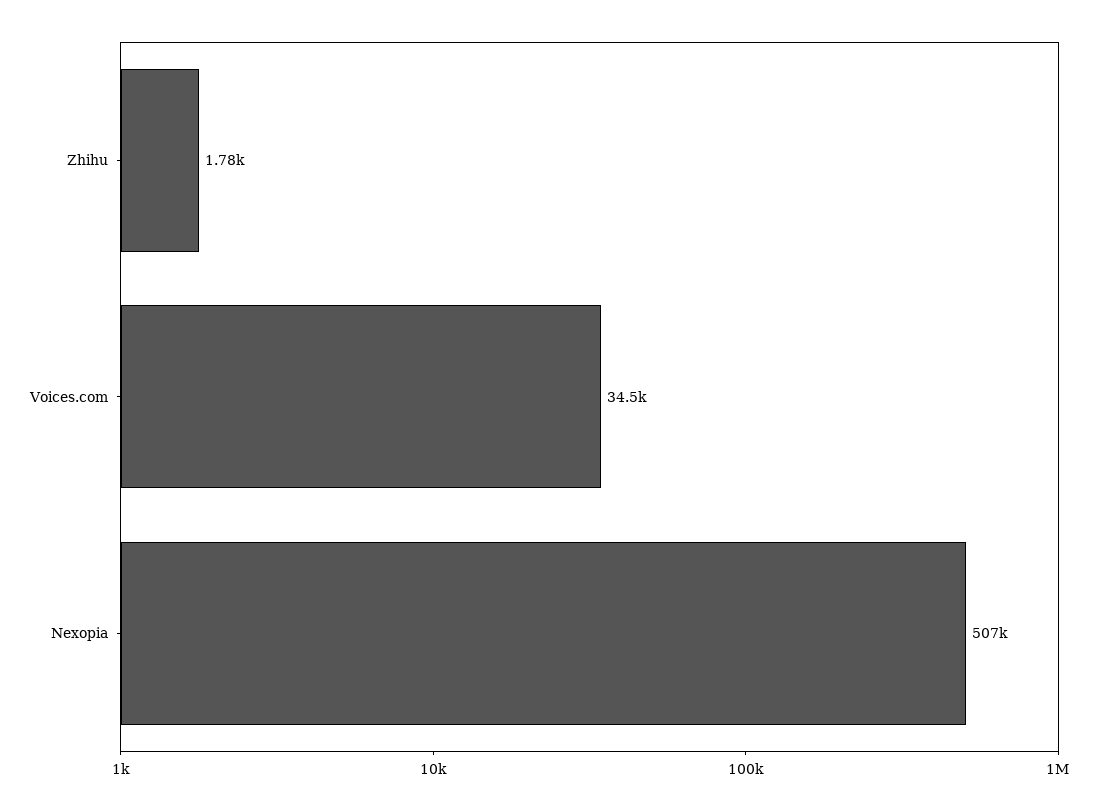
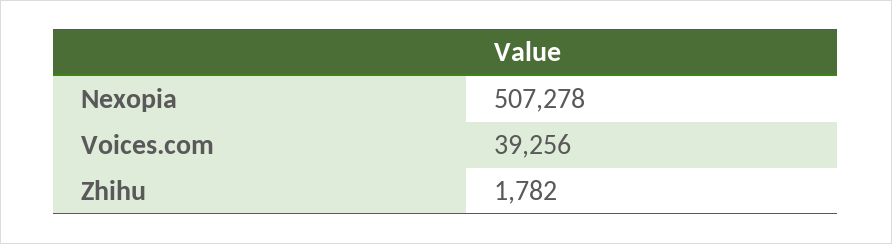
Voices.com: 34500 -> 39256

